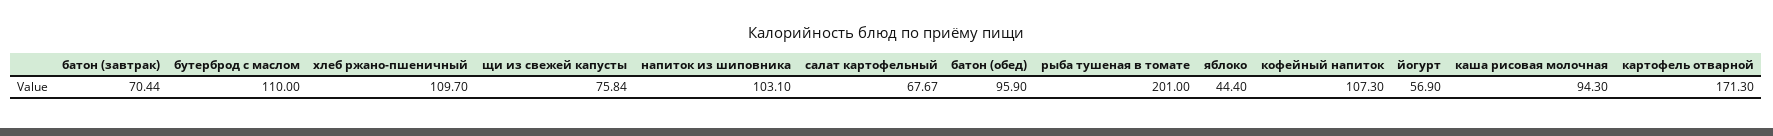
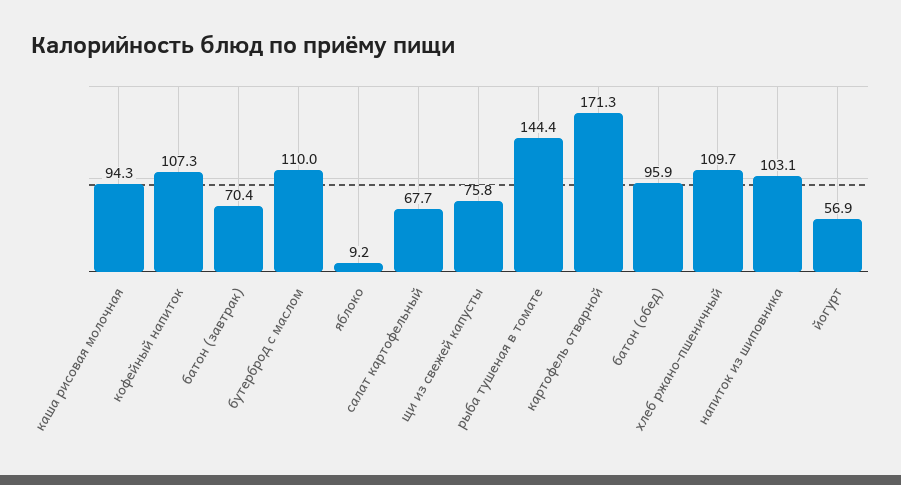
рыба тушеная в томате: 201 -> 144.4
яблоко: 44.4 -> 9.2

